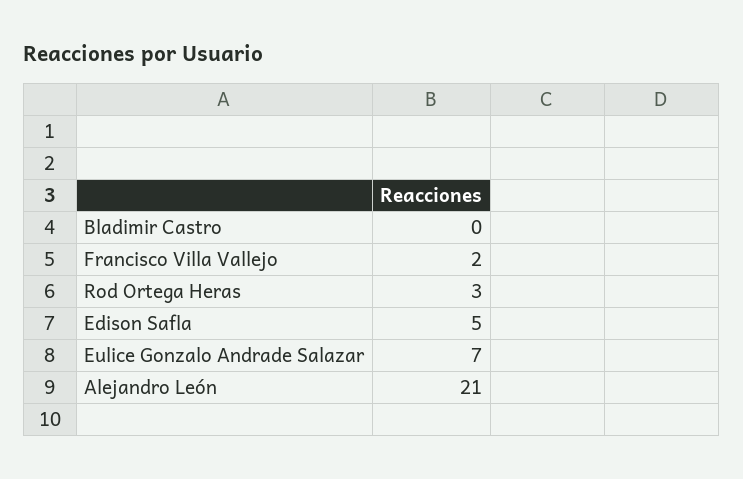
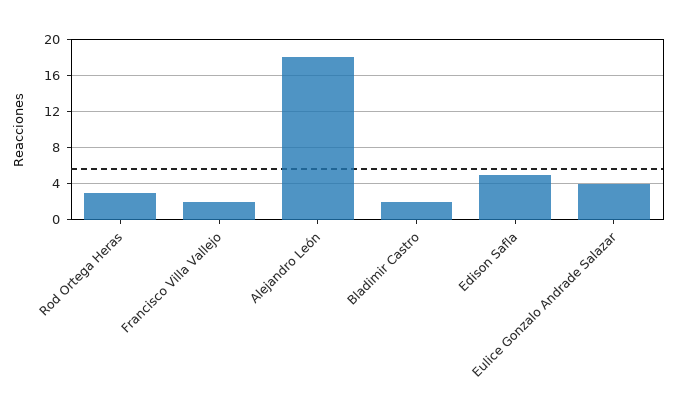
Bladimir Castro: 0 -> 2
Eulice Gonzalo Andrade Salazar: 7 -> 4
Alejandro León: 21 -> 18

